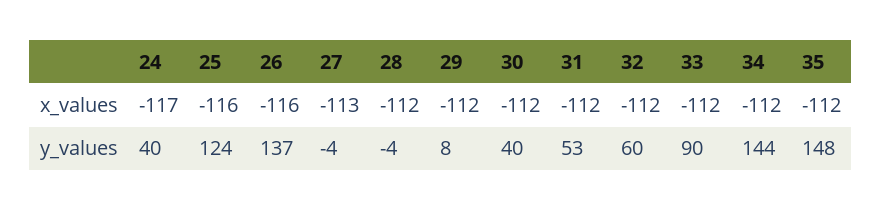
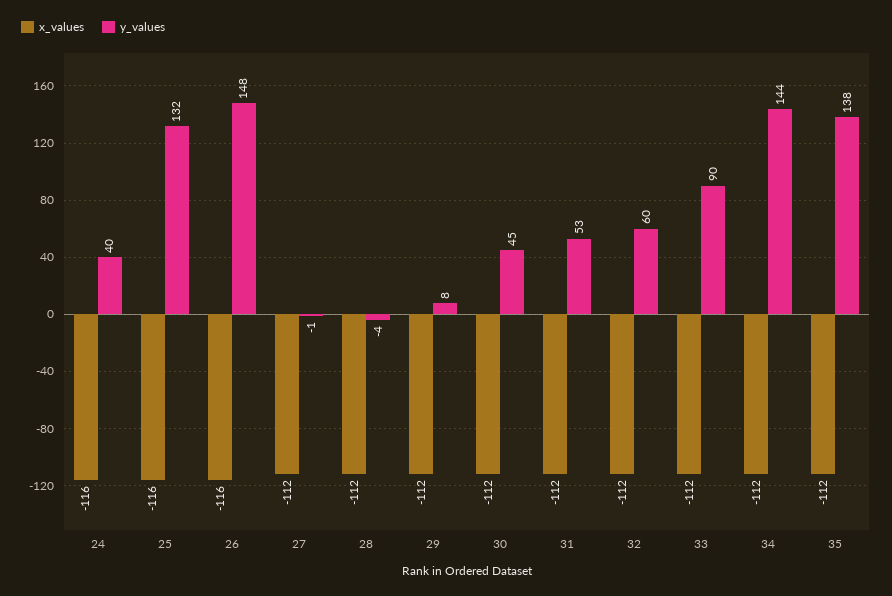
x_values, 24: -117 -> -116
x_values, 27: -113 -> -112
y_values, 25: 124 -> 132
y_values, 26: 137 -> 148
y_values, 27: -4 -> -1
y_values, 30: 40 -> 45
y_values, 35: 148 -> 138

